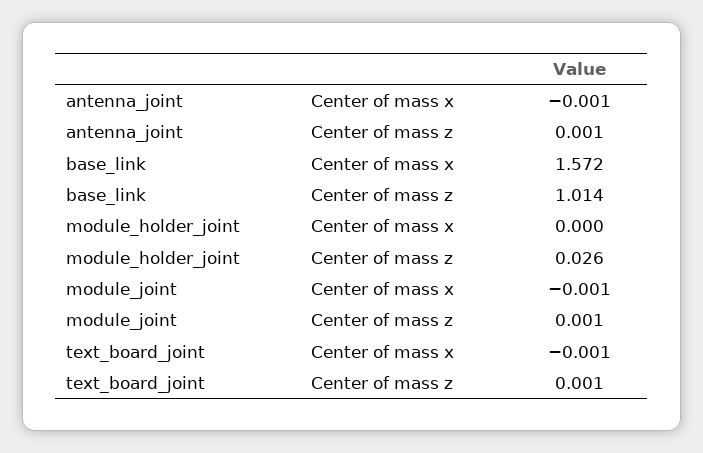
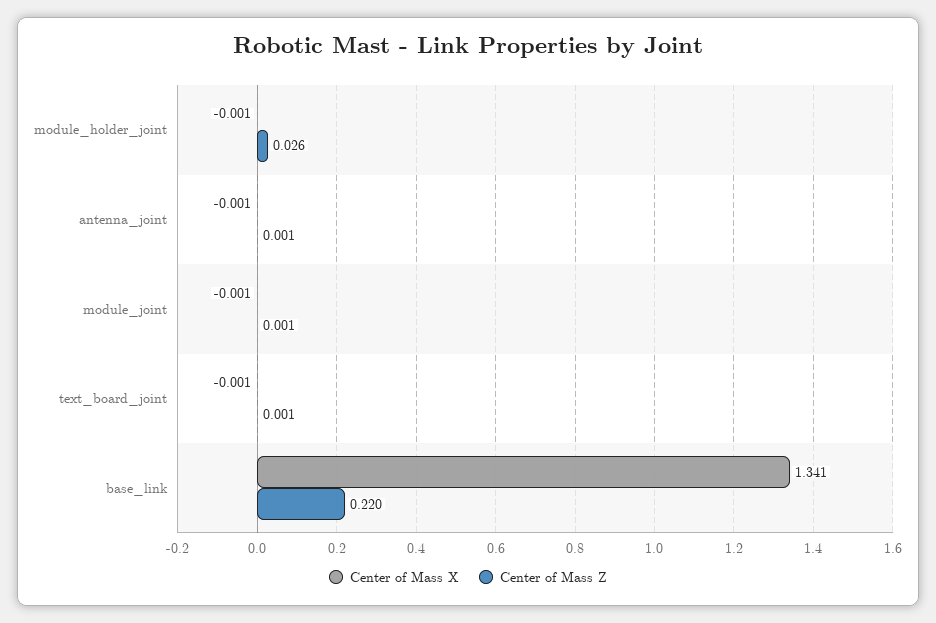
Center of mass x, base_link: 1.572 -> 1.341
Center of mass z, base_link: 1.014 -> 0.22
Center of mass x, module_holder_joint: 0 -> -0.001

